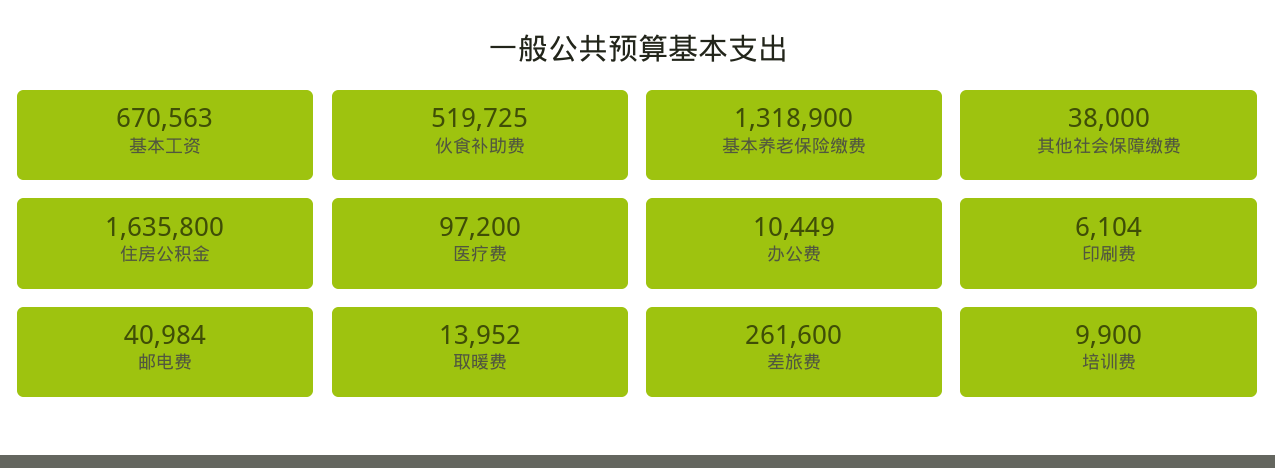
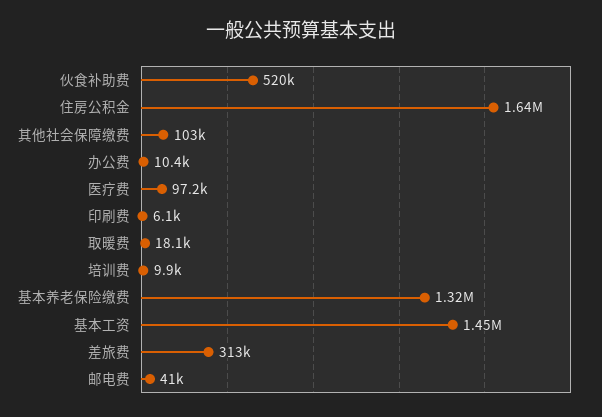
基本工资: 670563 -> 1450000
其他社会保障缴费: 38000 -> 103000
取暖费: 13952 -> 18100
差旅费: 261600 -> 313000

